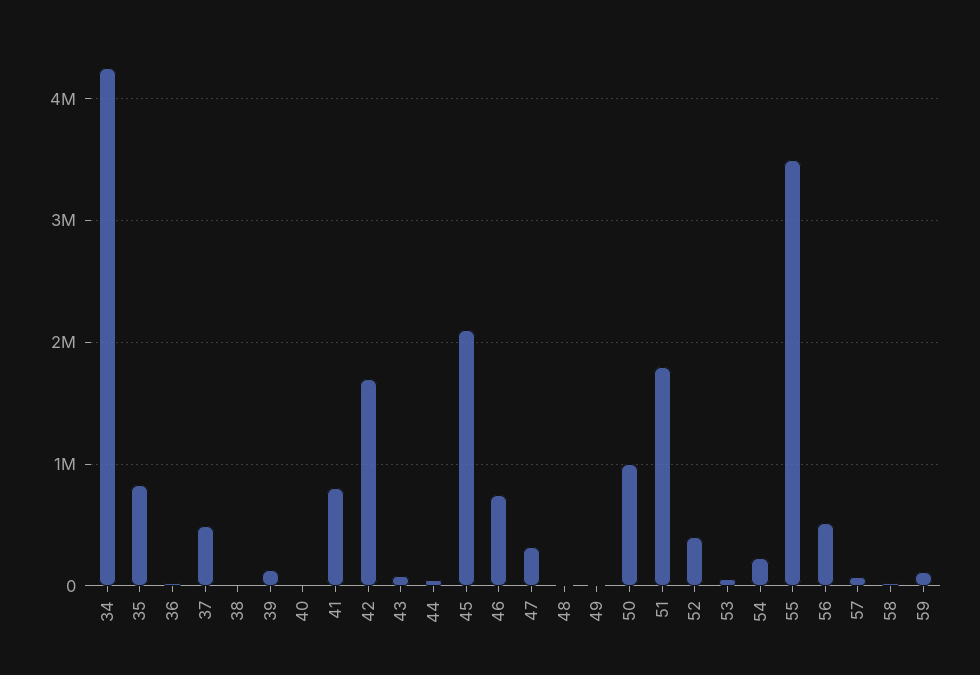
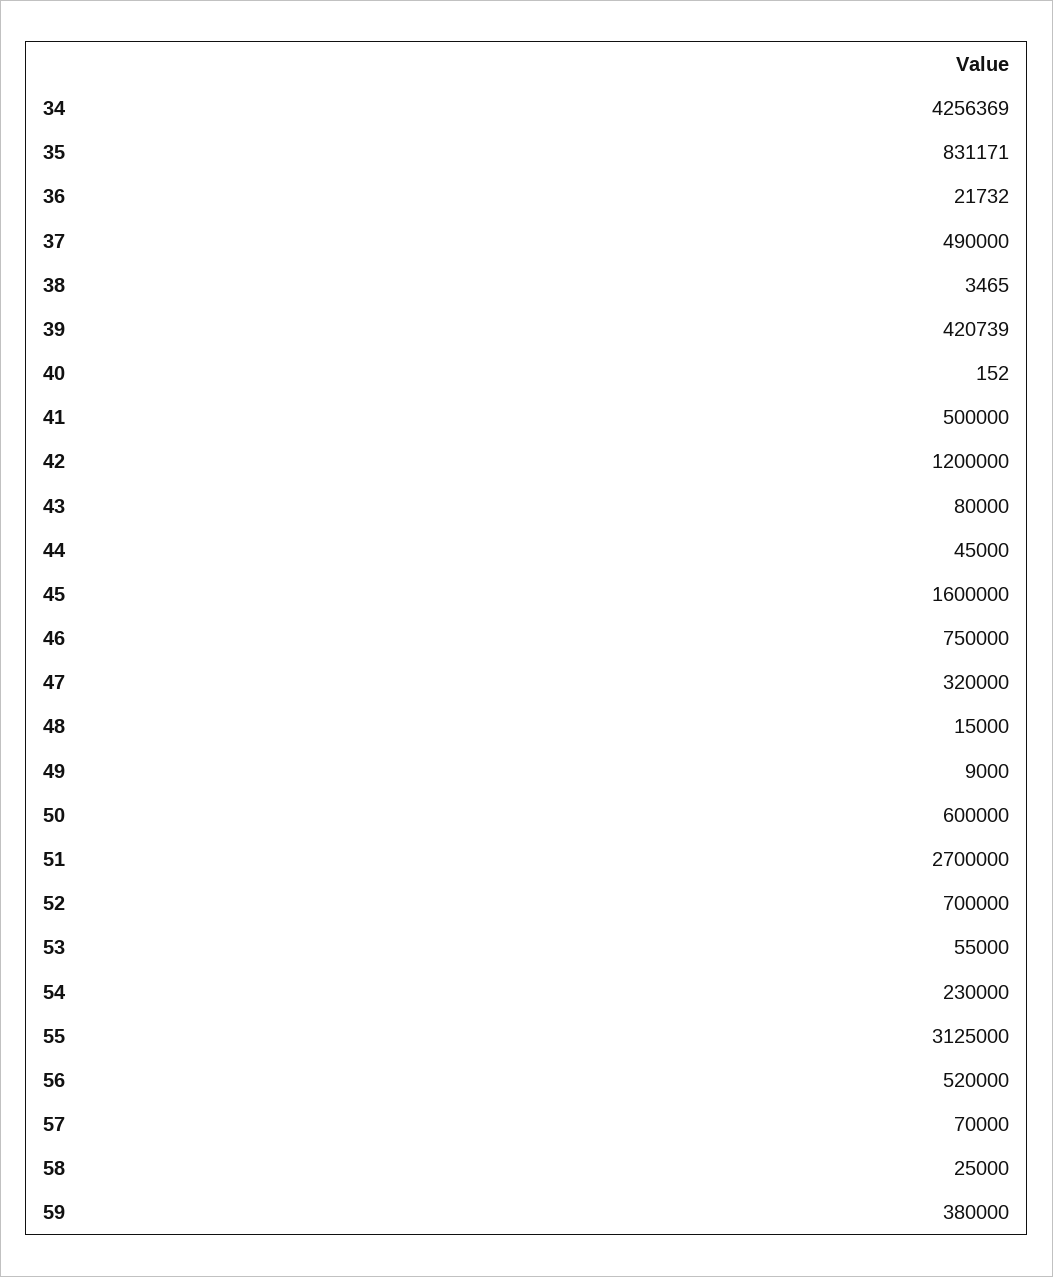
39: 100000 -> 420739
41: 800000 -> 500000
42: 1700000 -> 1200000
45: 2100000 -> 1600000
50: 1000000 -> 600000
51: 1800000 -> 2700000
52: 400000 -> 700000
55: 3500000 -> 3125000
59: 100000 -> 380000

